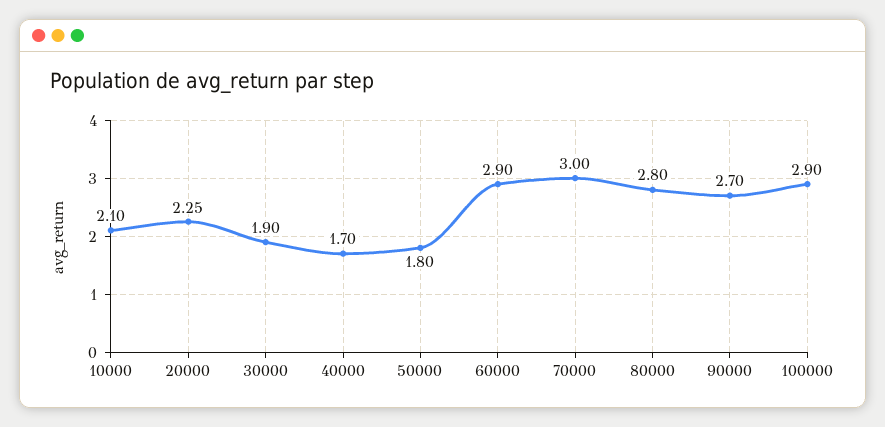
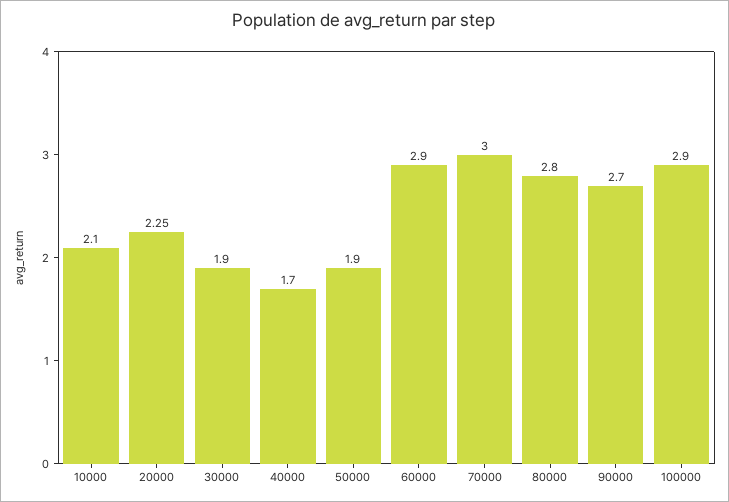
50000: 1.8 -> 1.9

